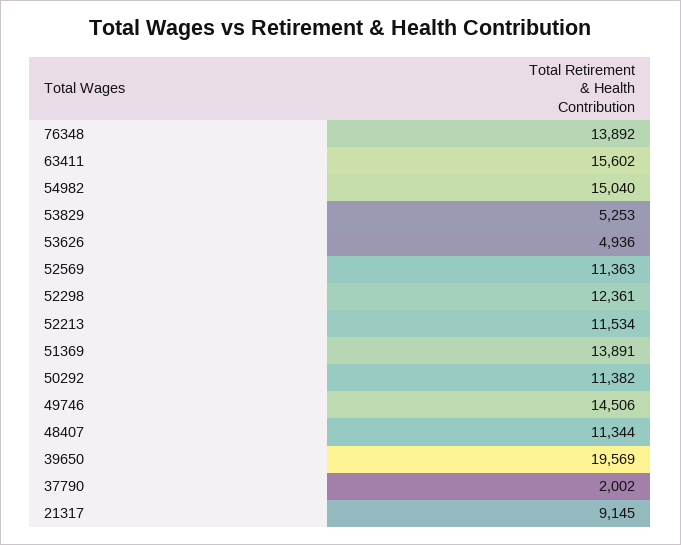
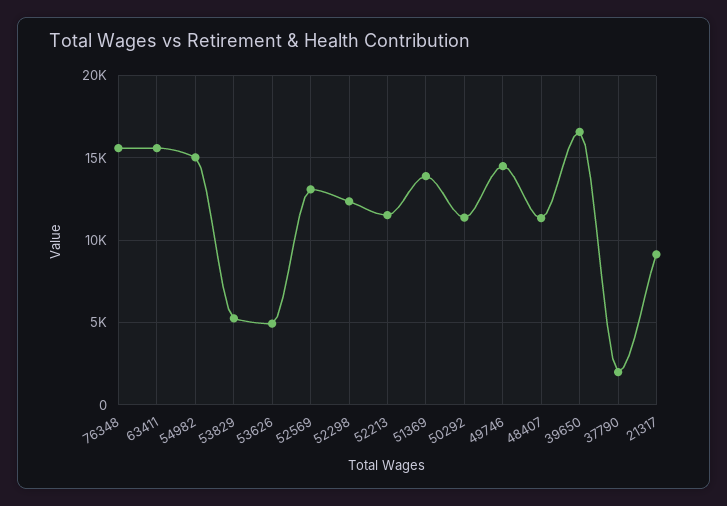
76348: 13892 -> 15500
52569: 11363 -> 13000
39650: 19569 -> 16500

